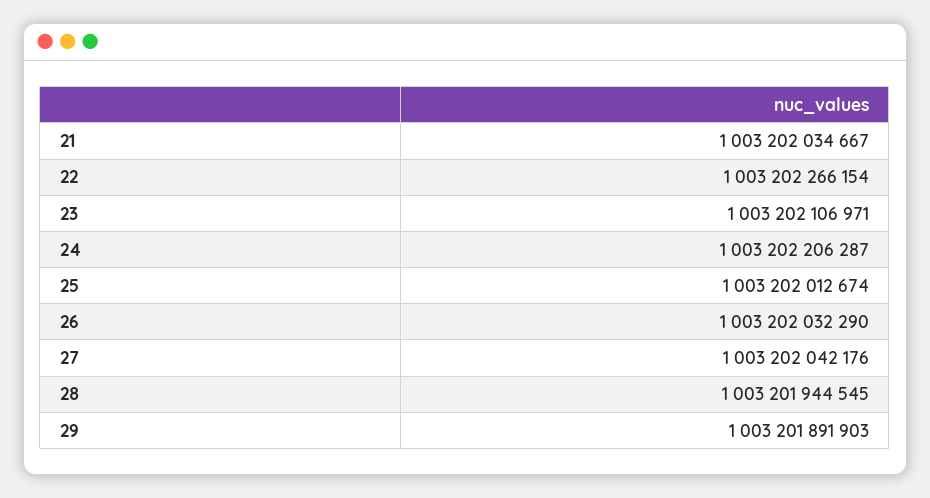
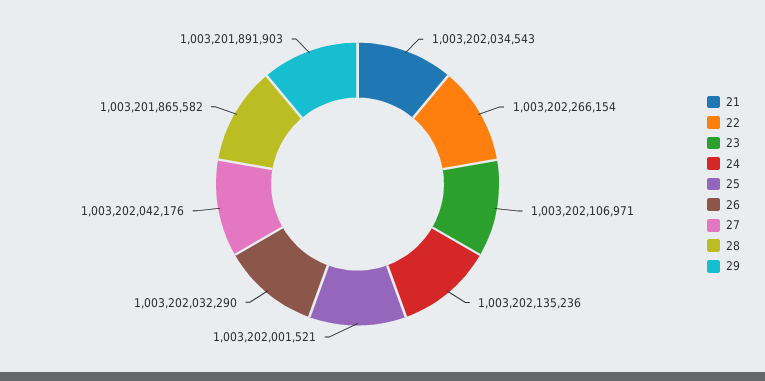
21: 1003202034667 -> 1003202034543
24: 1003202206287 -> 1003202135236
25: 1003202012674 -> 1003202001521
28: 1003201944545 -> 1003201865582

